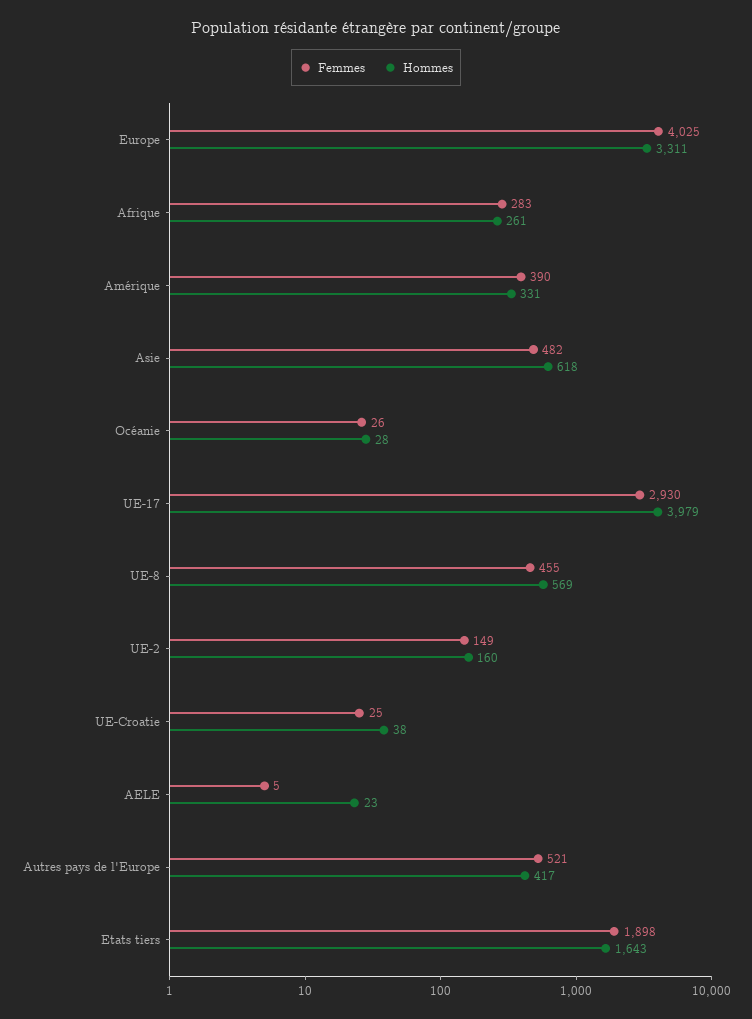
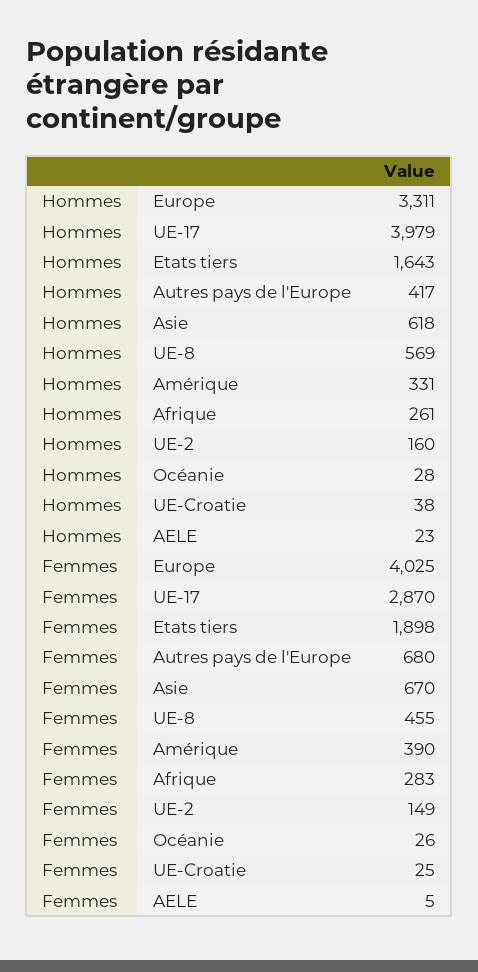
Femmes, Asie: 482 -> 670
Femmes, UE-17: 2930 -> 2870
Femmes, Autres pays de l'Europe: 521 -> 680

